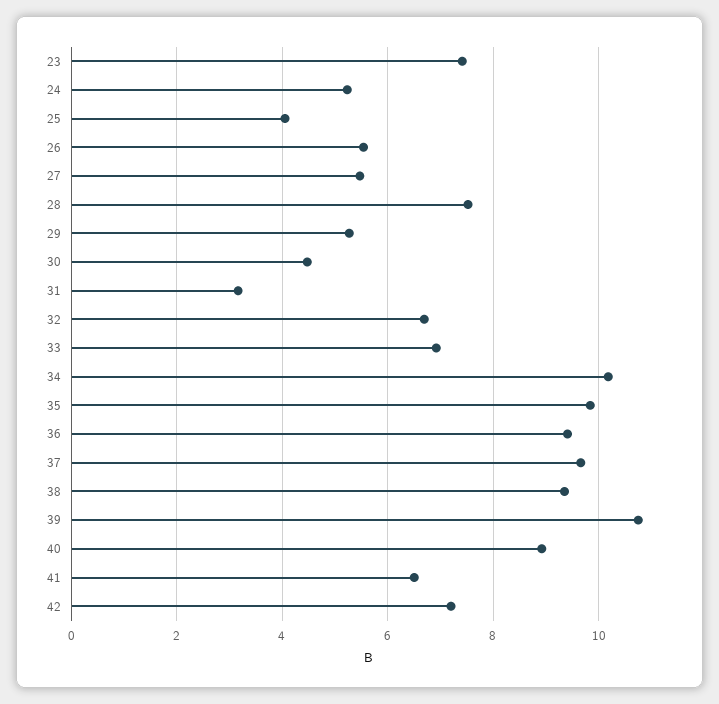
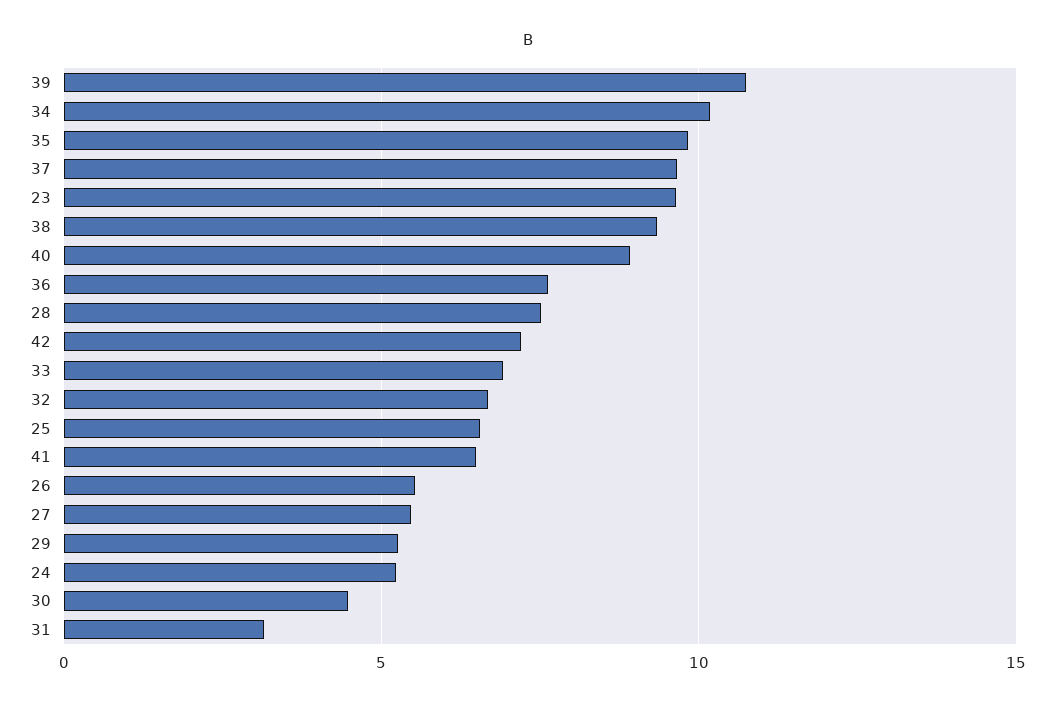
23: 7.4 -> 9.5
25: 4 -> 6.5
36: 9.4 -> 7.5

